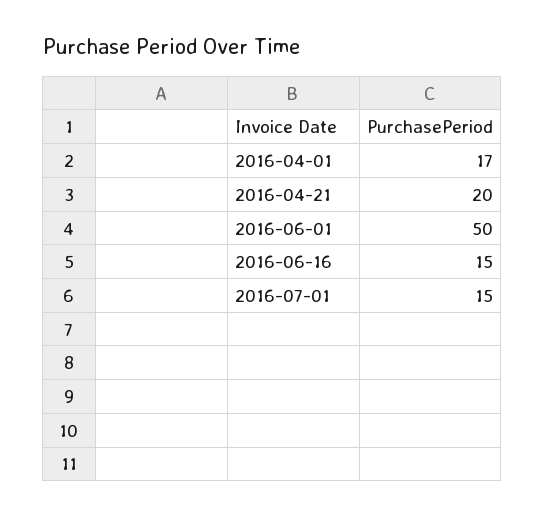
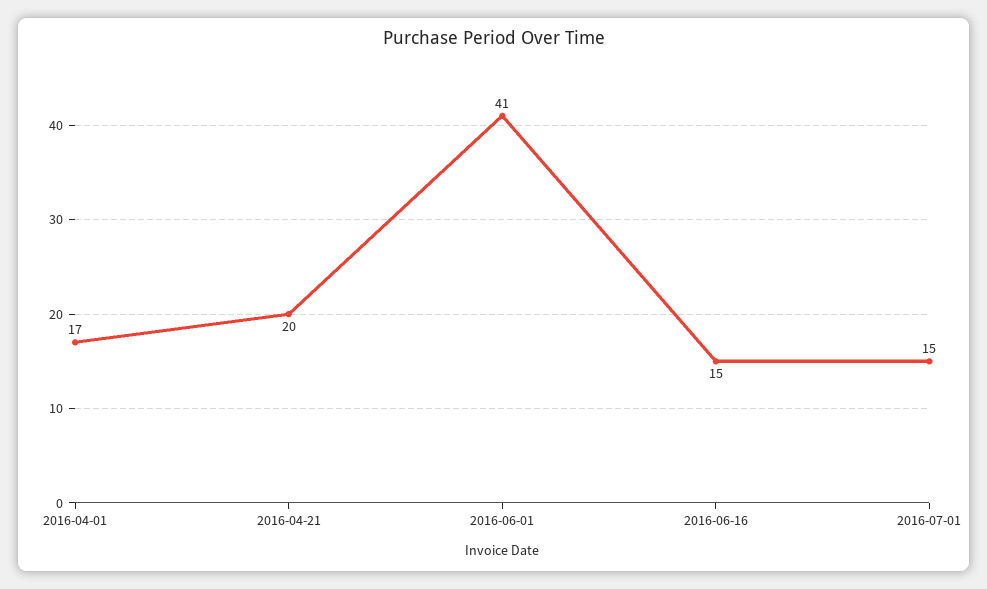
2016-06-01: 50 -> 41

